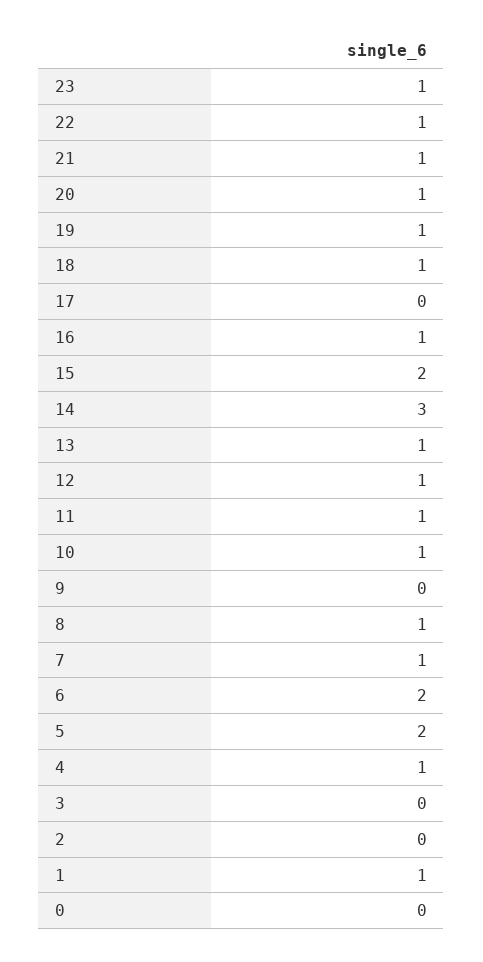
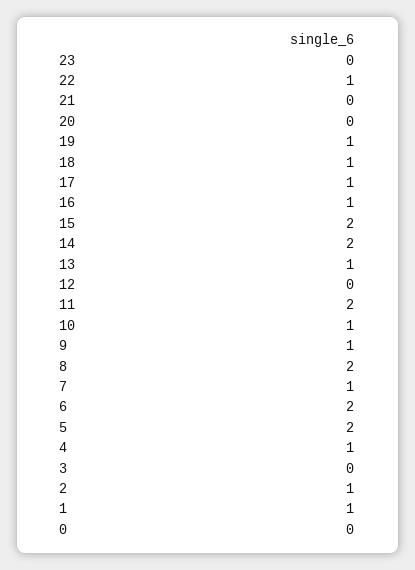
23: 1 -> 0
21: 1 -> 0
20: 1 -> 0
17: 0 -> 1
14: 3 -> 2
12: 1 -> 0
11: 1 -> 2
9: 0 -> 1
8: 1 -> 2
2: 0 -> 1

